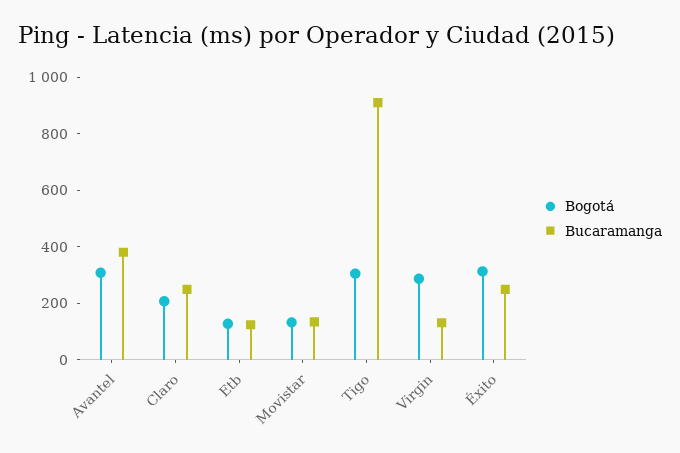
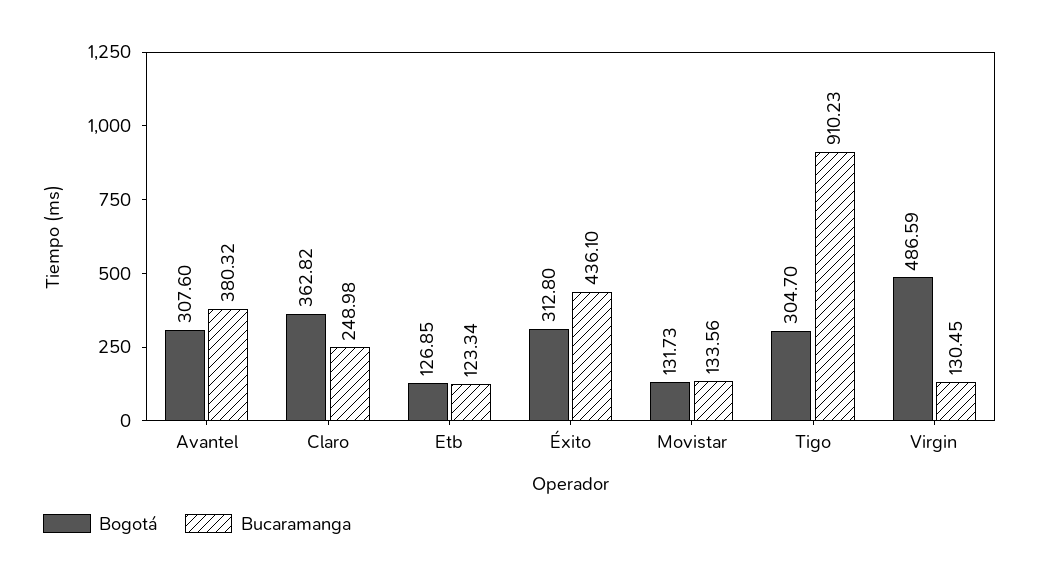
Bogotá, Claro: 200 -> 362.82
Bogotá, Virgin: 300 -> 486.59
Bucaramanga, Éxito: 250 -> 436.1

